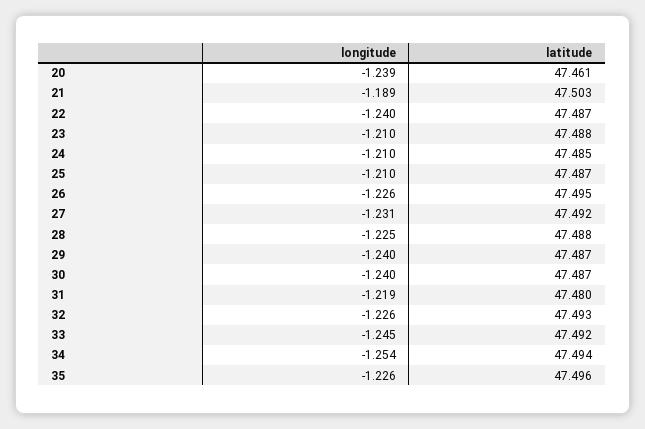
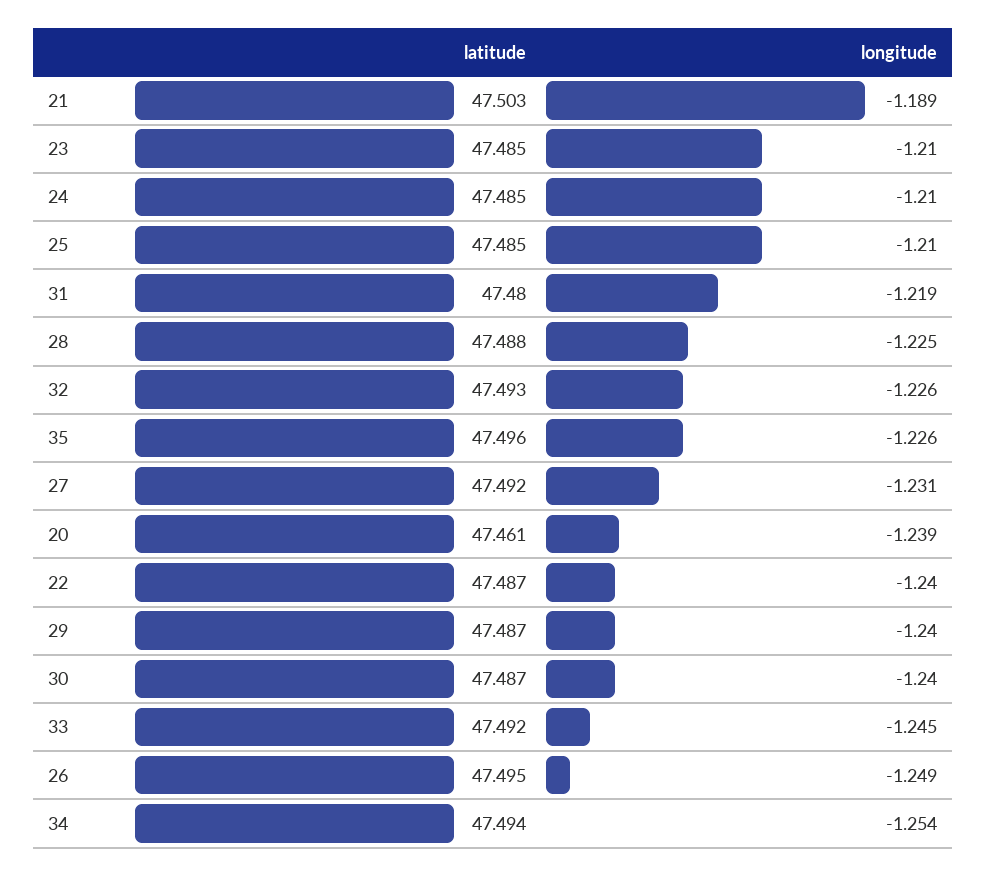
latitude, 23: 47.488 -> 47.485
latitude, 25: 47.487 -> 47.485
longitude, 26: -1.226 -> -1.249

